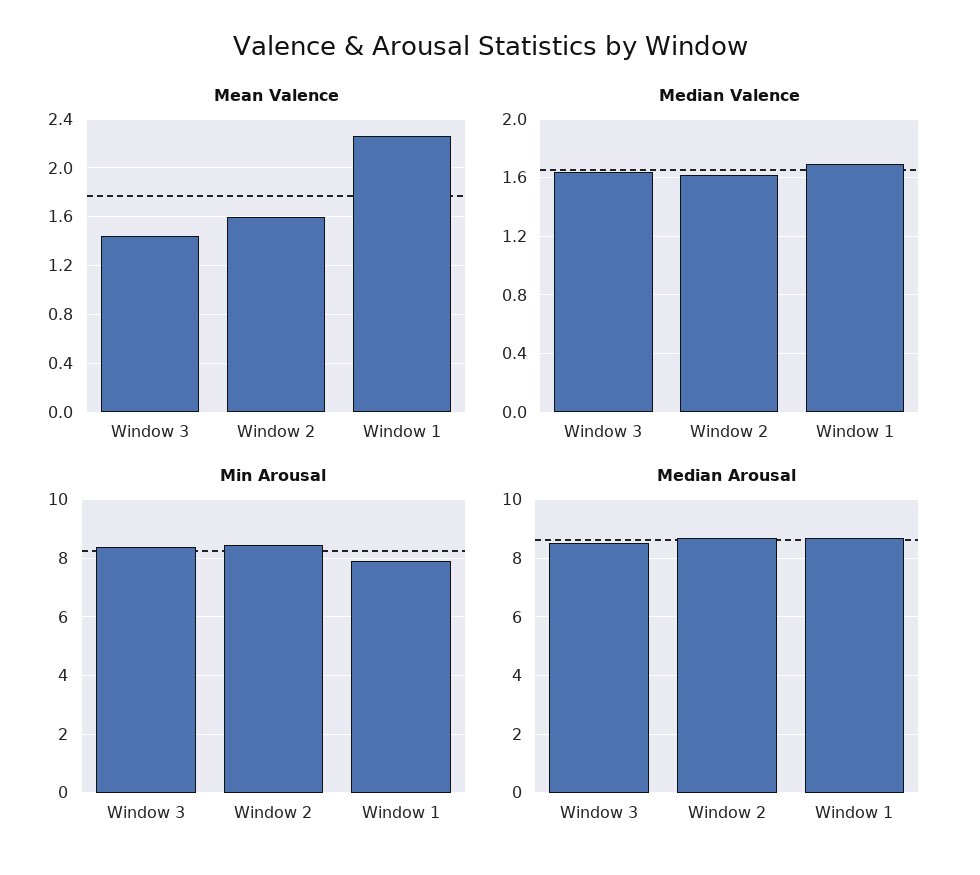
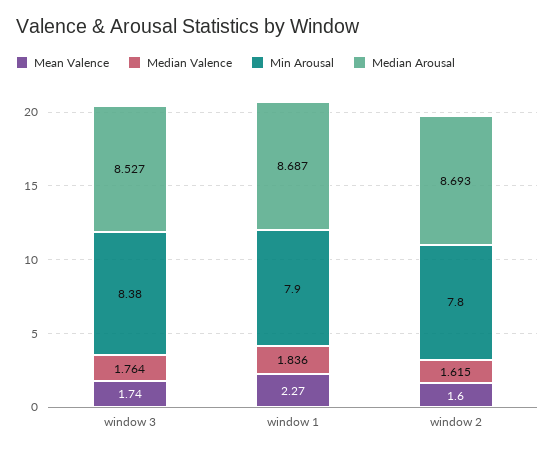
Mean Valence, Window 3: 1.45 -> 1.74
Median Valence, Window 3: 1.65 -> 1.764
Median Valence, Window 1: 1.7 -> 1.836
Min Arousal, Window 2: 8.5 -> 7.8

